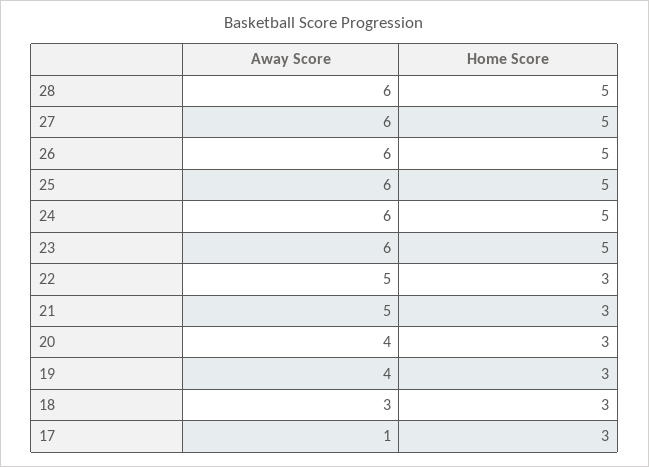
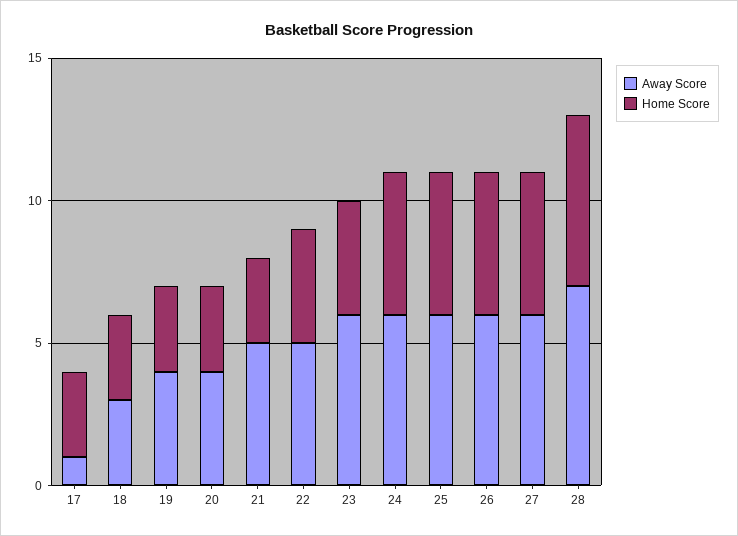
Away Score, 28: 6 -> 7
Home Score, 28: 5 -> 6
Home Score, 23: 5 -> 4
Home Score, 22: 3 -> 4

